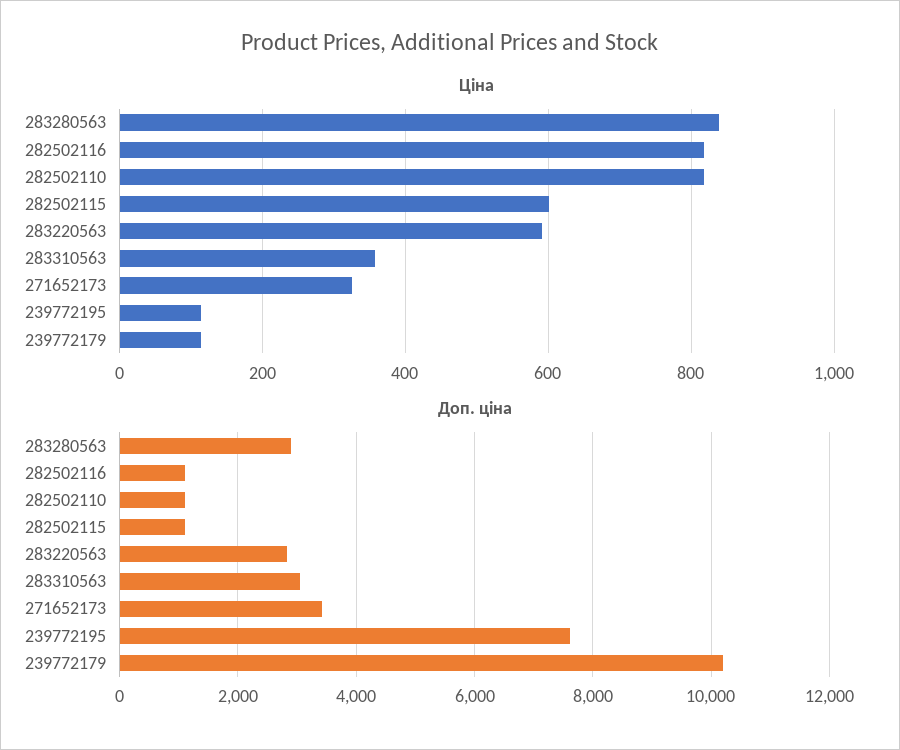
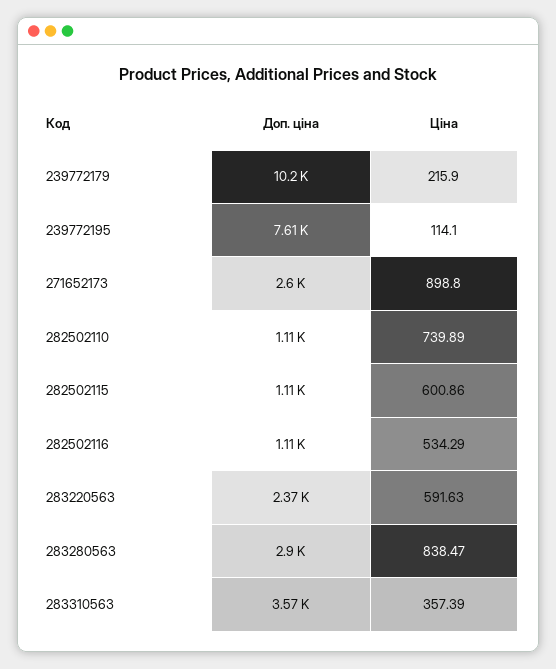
Ціна, 282502116: 820 -> 534.29
Ціна, 282502110: 820 -> 739.89
Ціна, 271652173: 320 -> 898.8
Ціна, 239772179: 120 -> 215.9
Доп. ціна, 283220563: 2800 -> 2370
Доп. ціна, 283310563: 3000 -> 3570
Доп. ціна, 271652173: 3400 -> 2600

